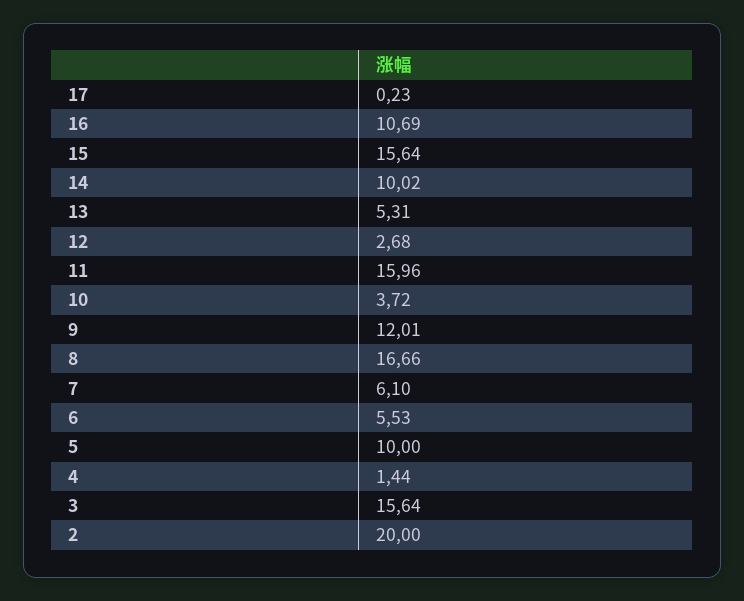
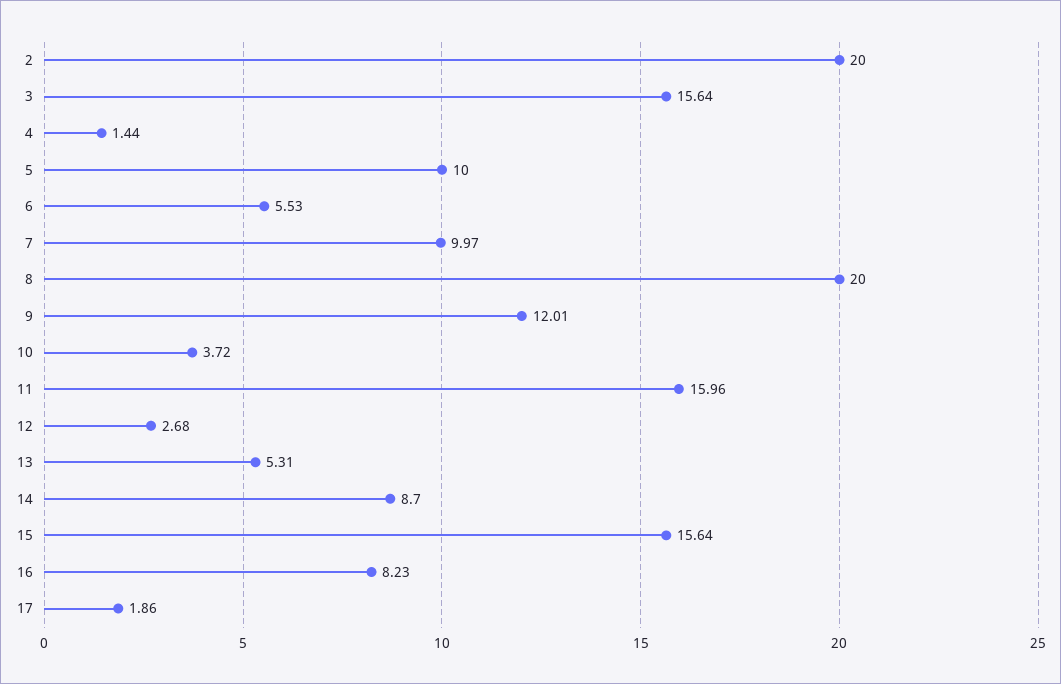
17: 0.23 -> 1.86
16: 10.69 -> 8.23
14: 10.02 -> 8.7
8: 16.66 -> 20
7: 6.1 -> 9.97

